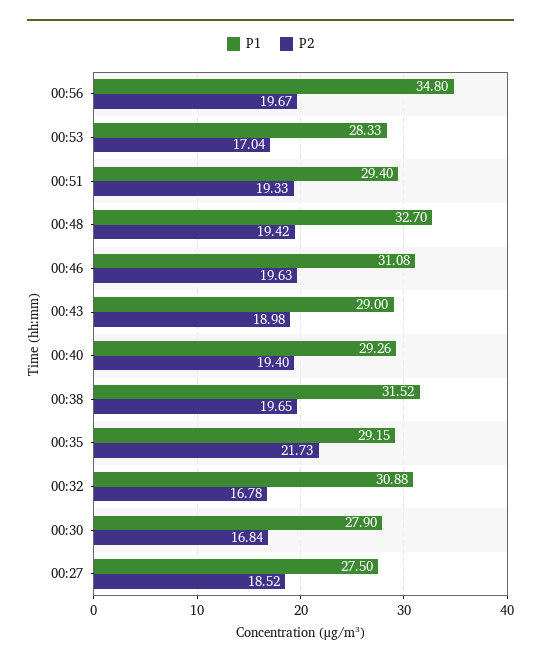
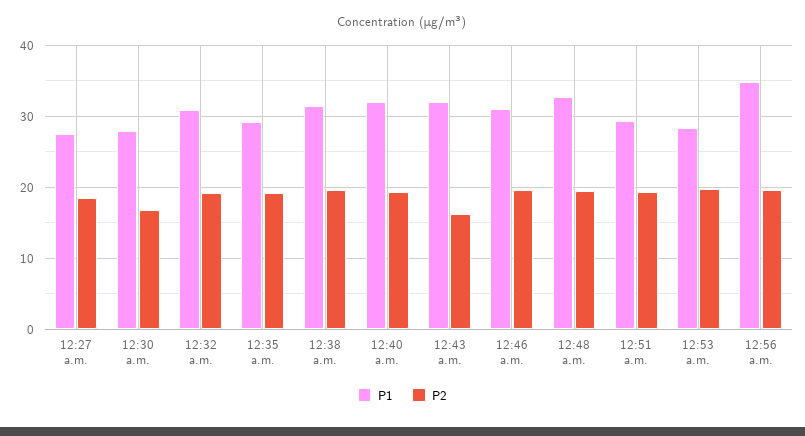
P2, 00:53: 17.04 -> 20
P1, 00:43: 29 -> 32
P2, 00:43: 18.98 -> 16
P1, 00:40: 29.26 -> 32
P2, 00:35: 21.73 -> 19
P2, 00:32: 16.78 -> 19

